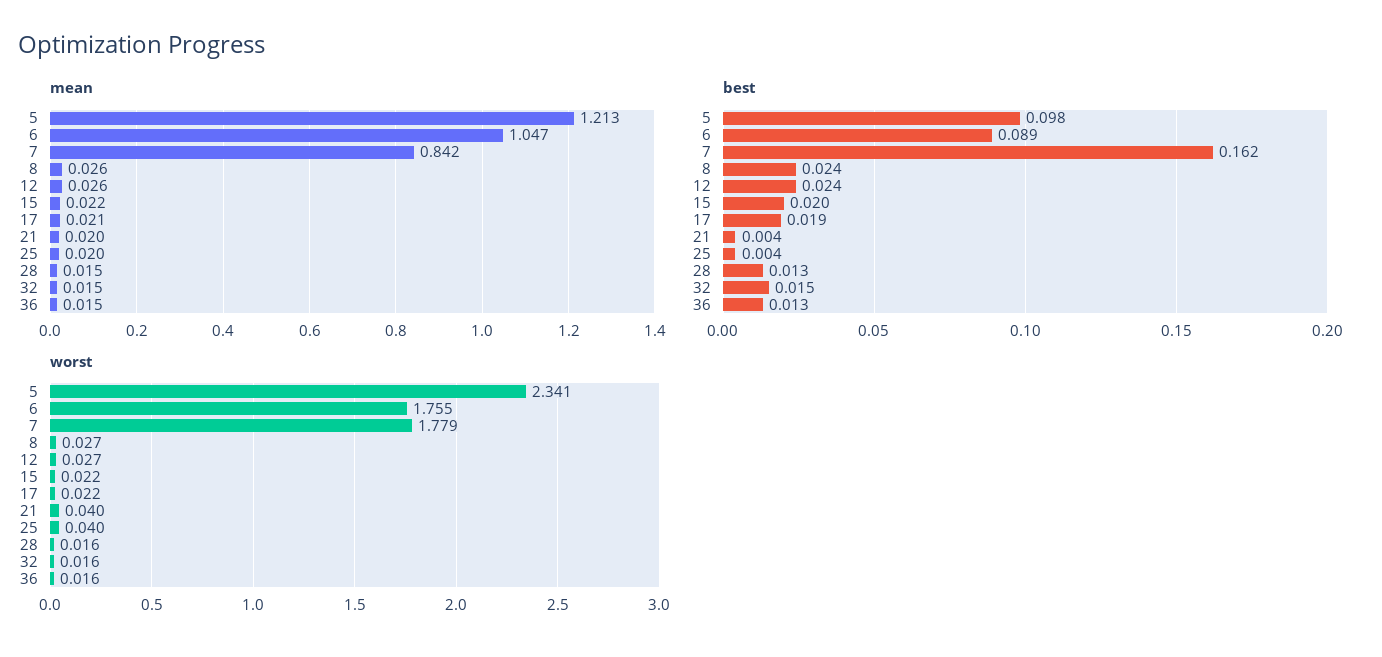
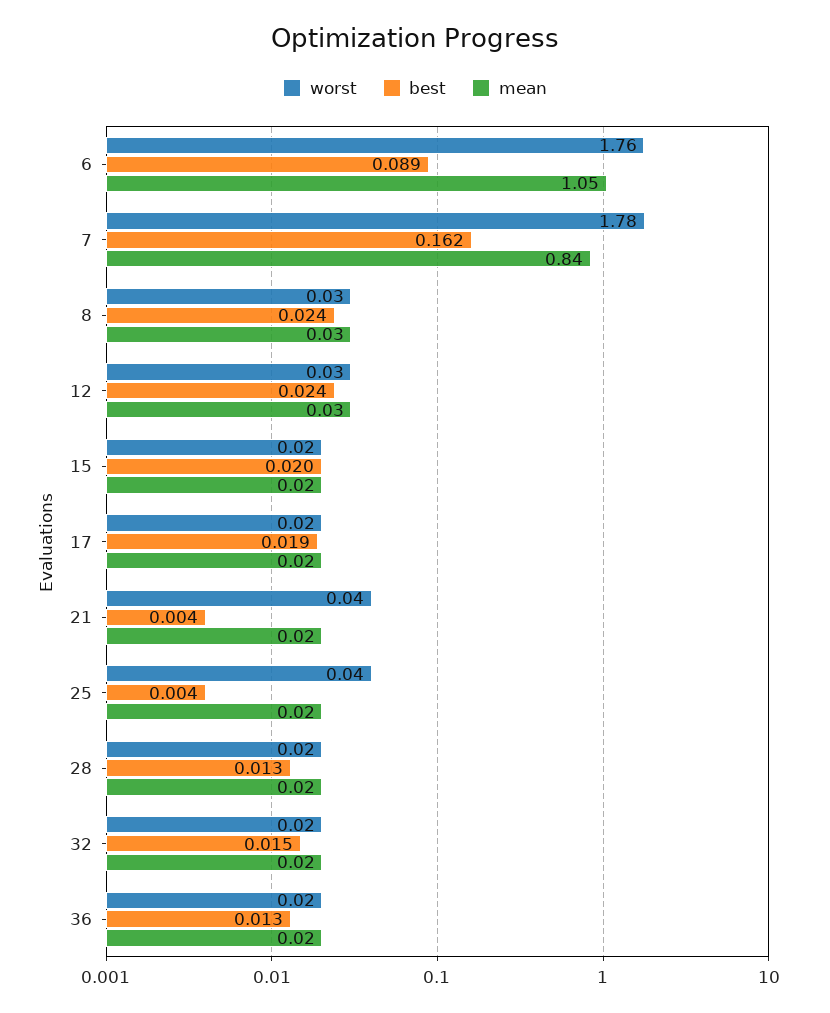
mean, 5: 1.213 -> none
best, 5: 0.098 -> none
worst, 5: 2.341 -> none

